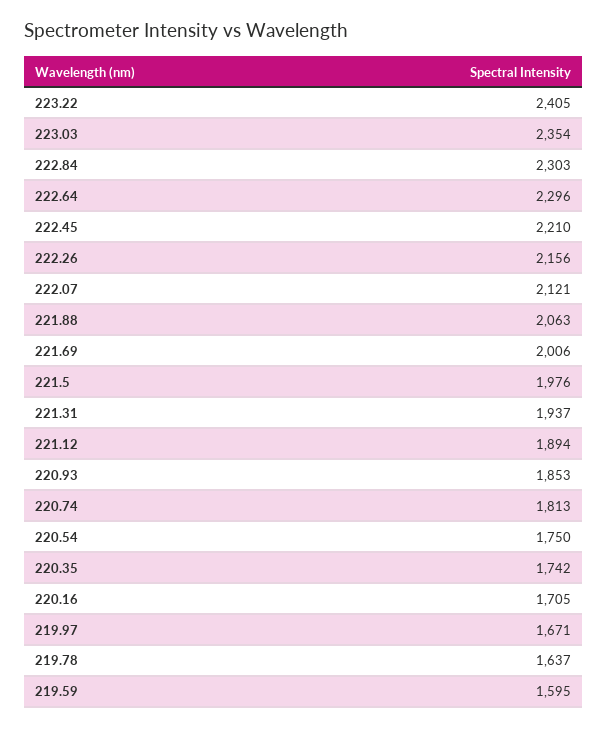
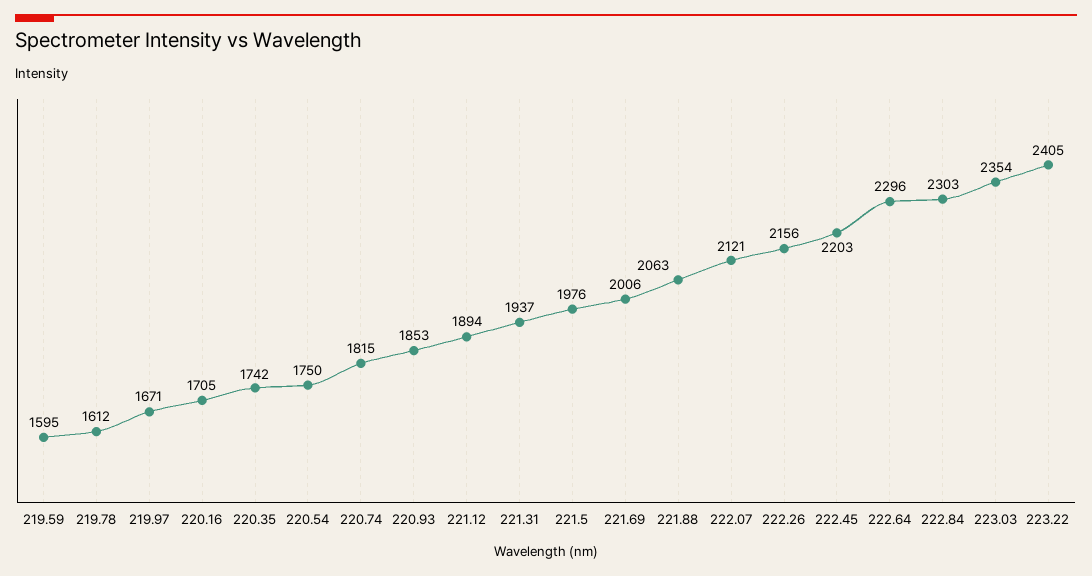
222.45: 2210 -> 2203
220.74: 1813 -> 1815
219.78: 1637 -> 1612

